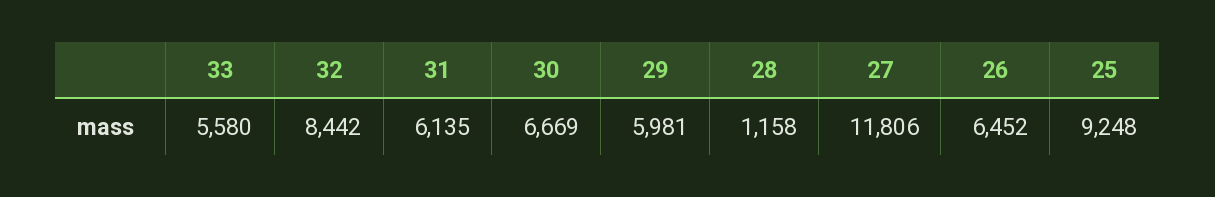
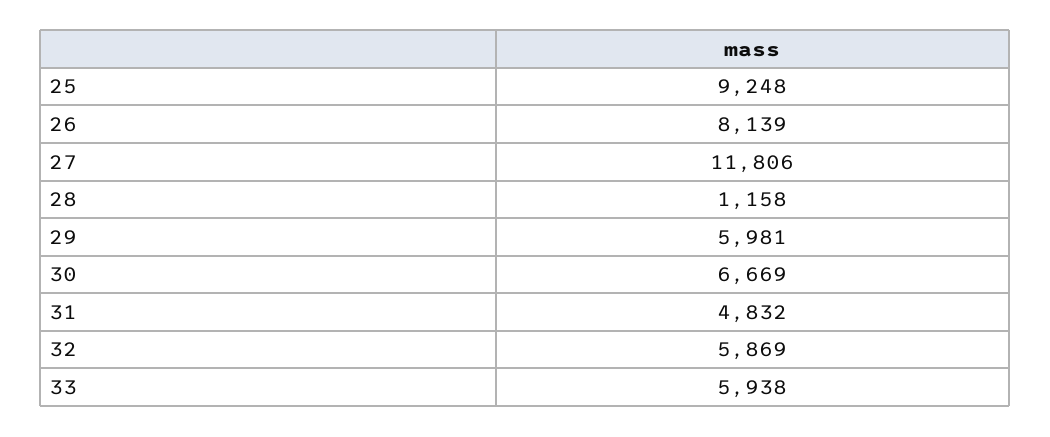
33: 5580 -> 5938
32: 8442 -> 5869
31: 6135 -> 4832
26: 6452 -> 8139

